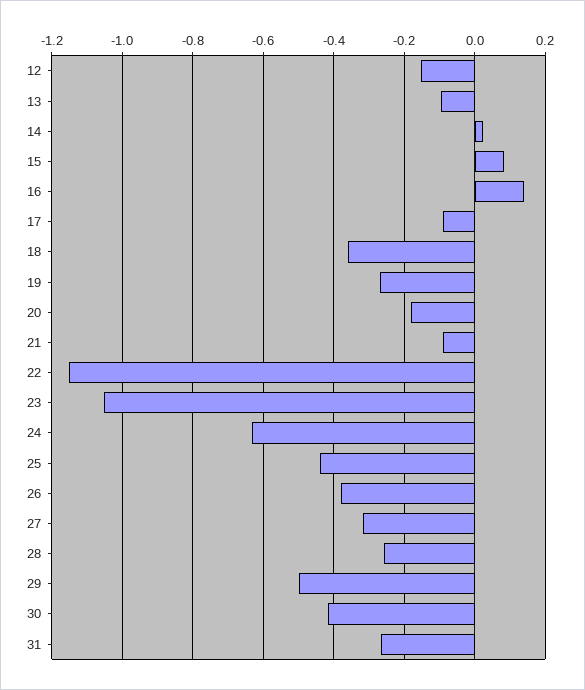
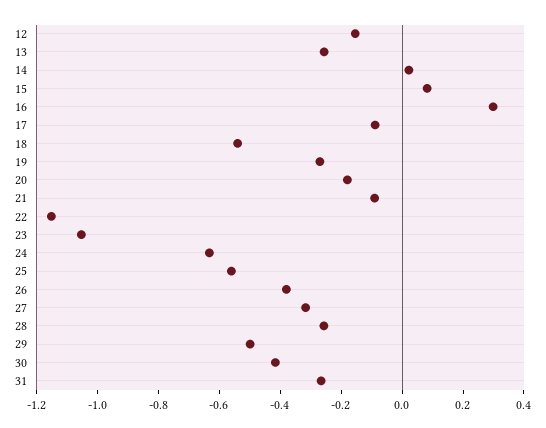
13: -0.1 -> -0.25
16: 0.14 -> 0.3
18: -0.36 -> -0.55
25: -0.44 -> -0.55

